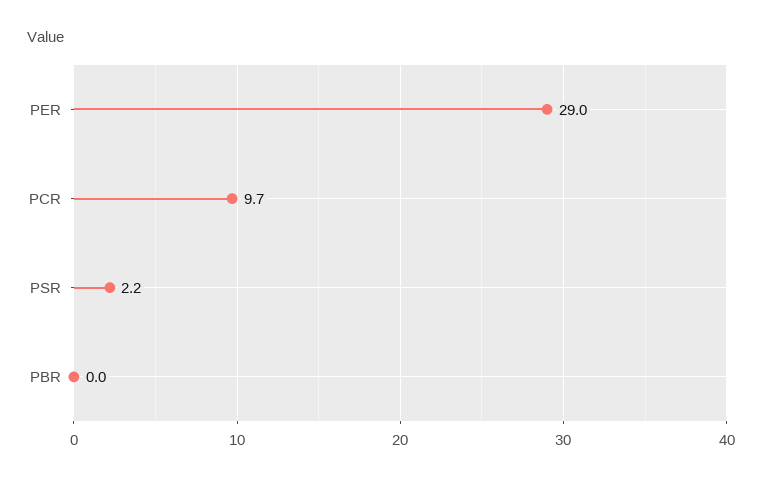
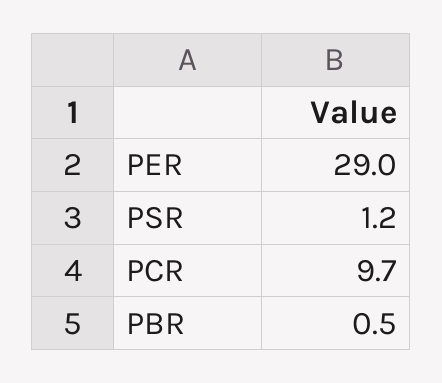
PSR: 2.2 -> 1.2
PBR: 0 -> 0.5

